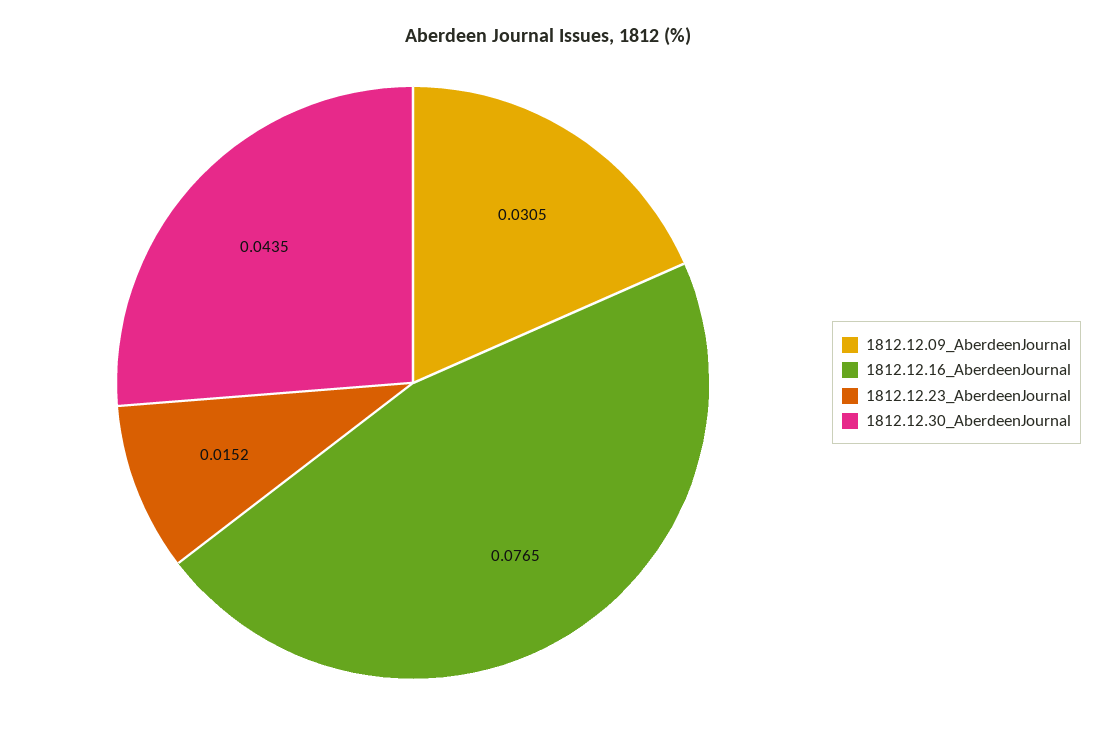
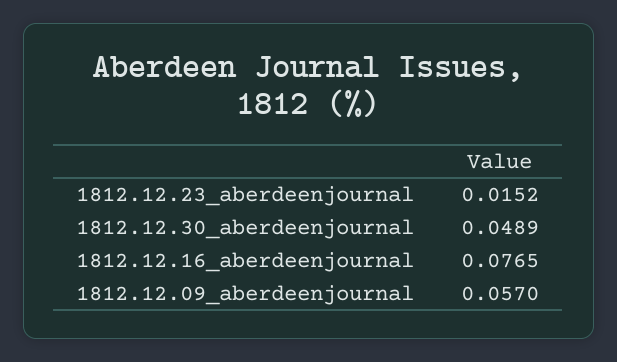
1812.12.09_AberdeenJournal: 0.0305 -> 0.057
1812.12.30_AberdeenJournal: 0.0435 -> 0.0489

